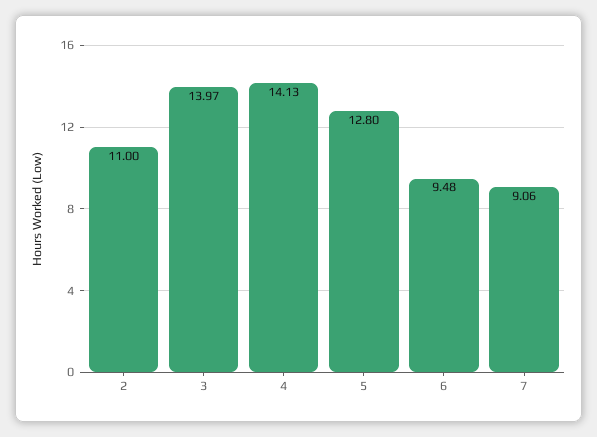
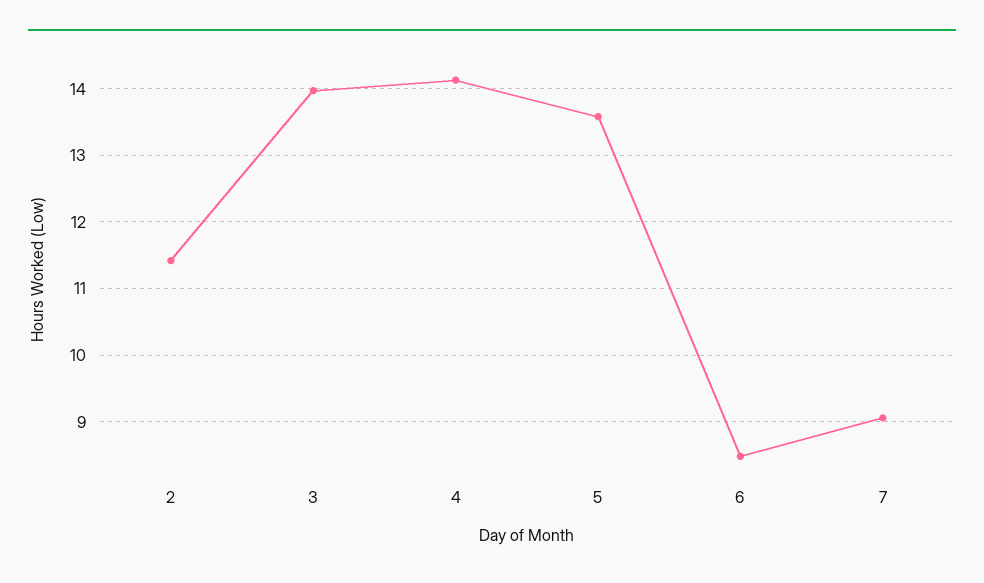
2: 11 -> 11.4
5: 12.8 -> 13.6
6: 9.48 -> 8.5

